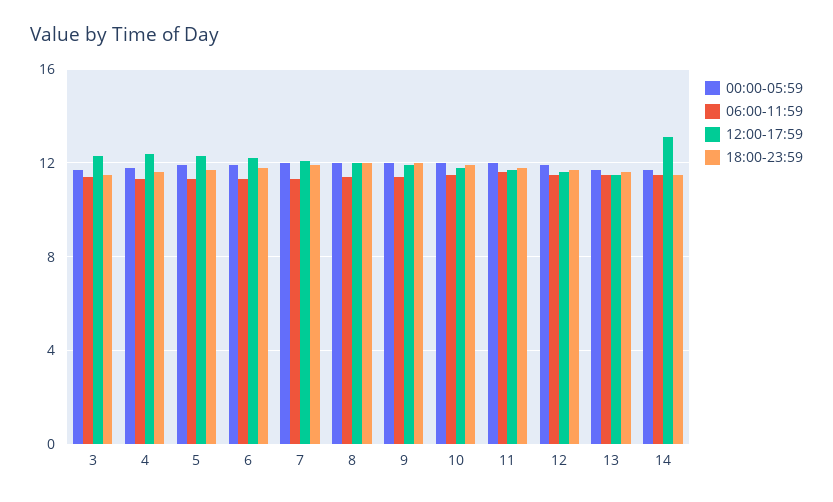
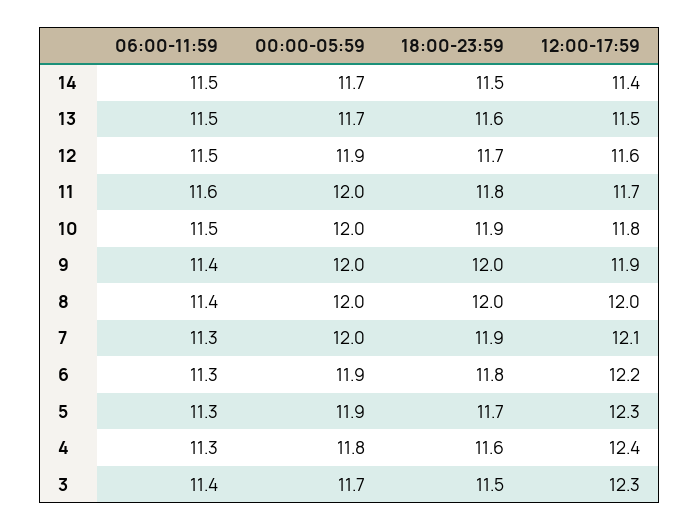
12:00-17:59, 14: 13 -> 11.4

